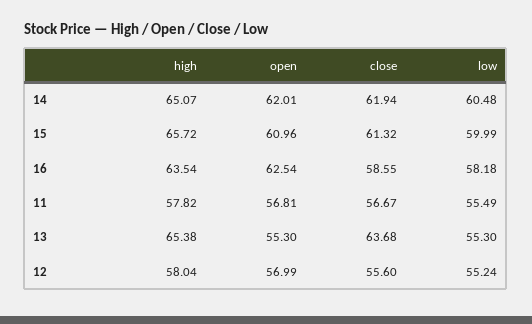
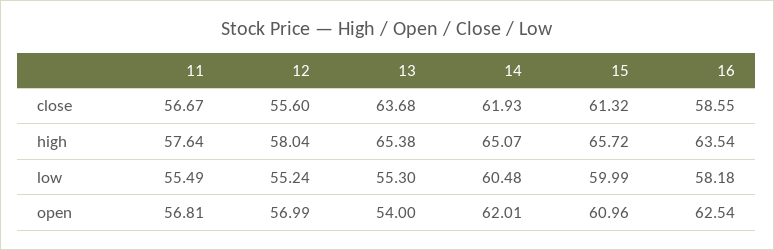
close, 14: 61.94 -> 61.93
high, 11: 57.82 -> 57.64
open, 13: 55.3 -> 54

